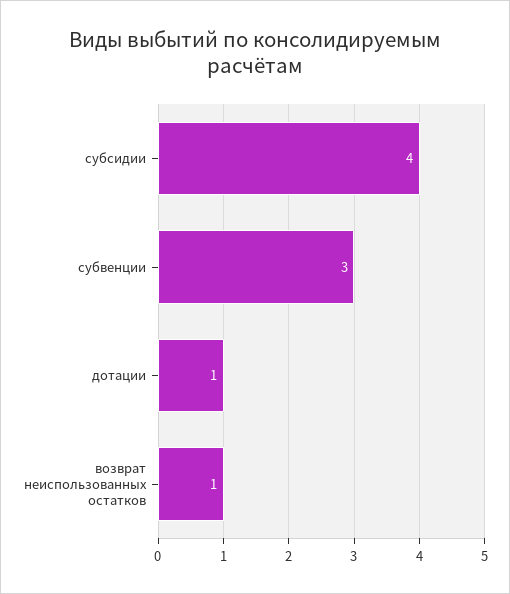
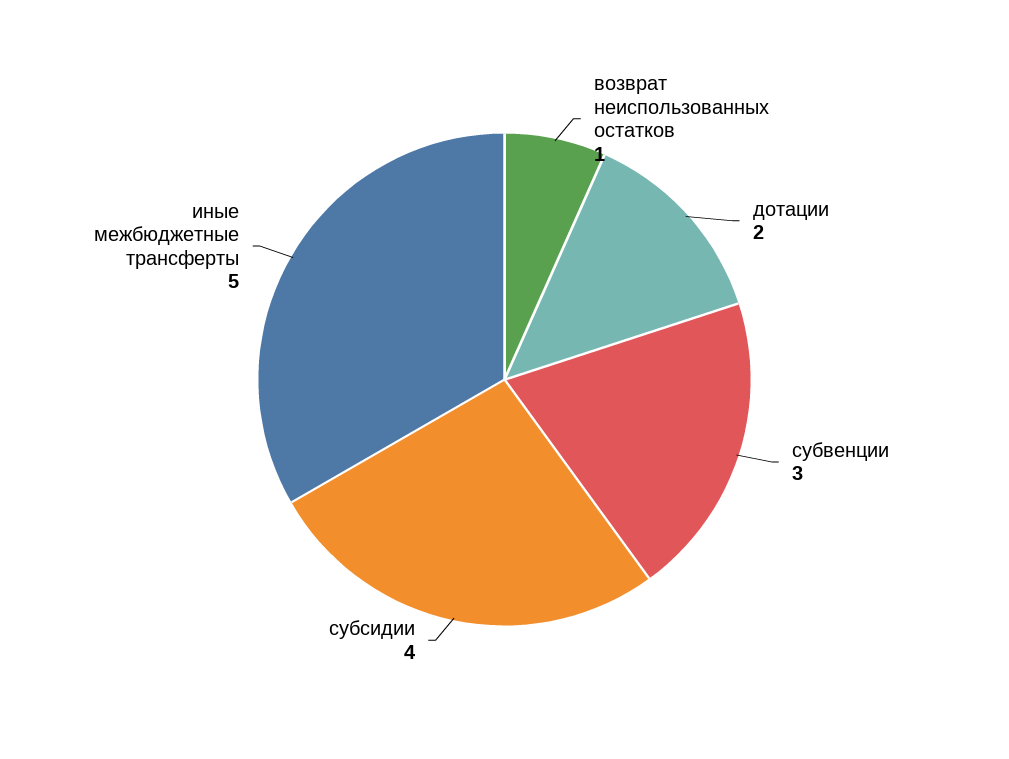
дотации: 1 -> 2
иные межбюджетные трансферты: none -> 5

